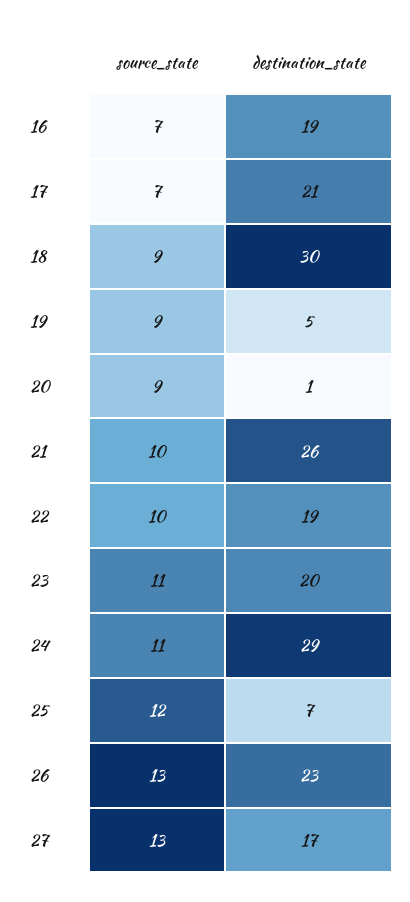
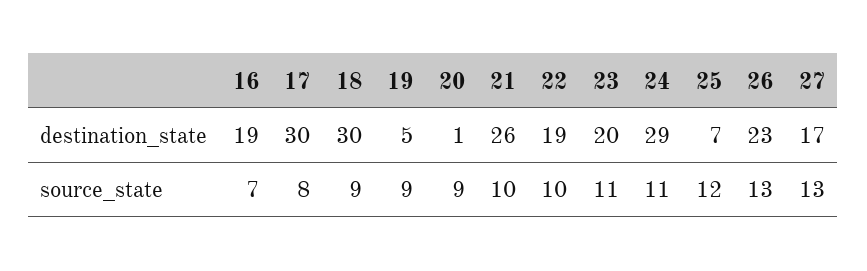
source_state, 17: 7 -> 8
destination_state, 17: 21 -> 30

